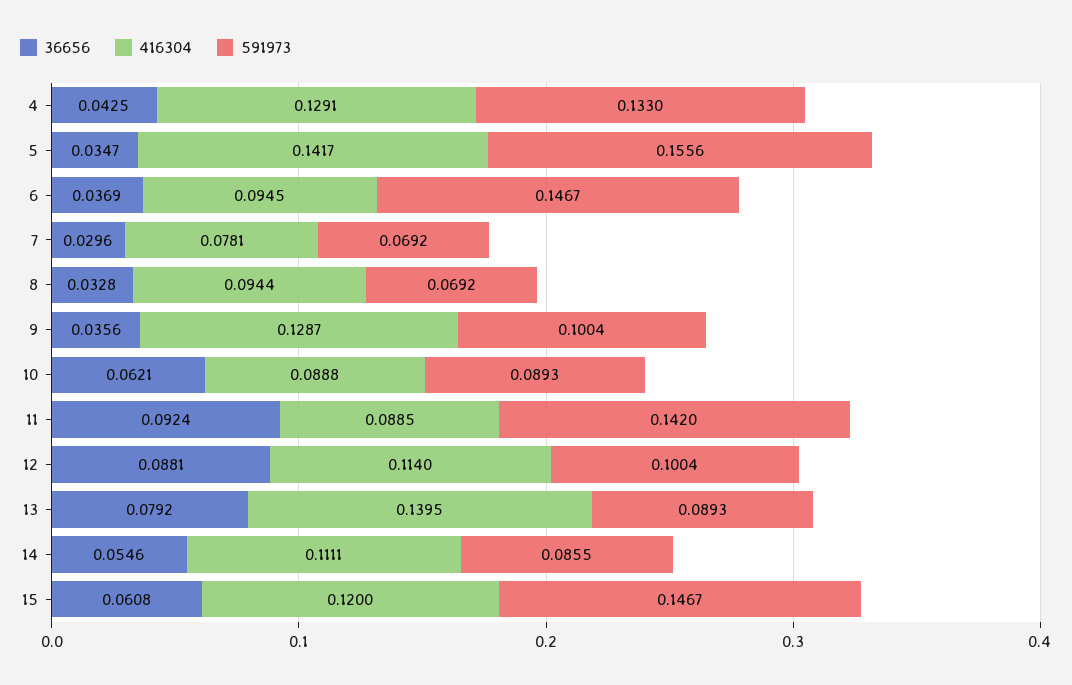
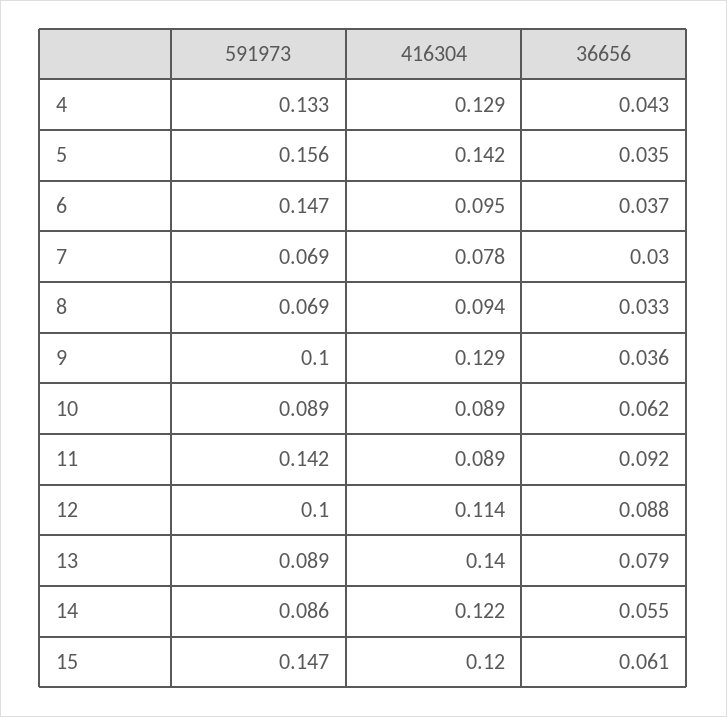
416304, 14: 0.1111 -> 0.122

